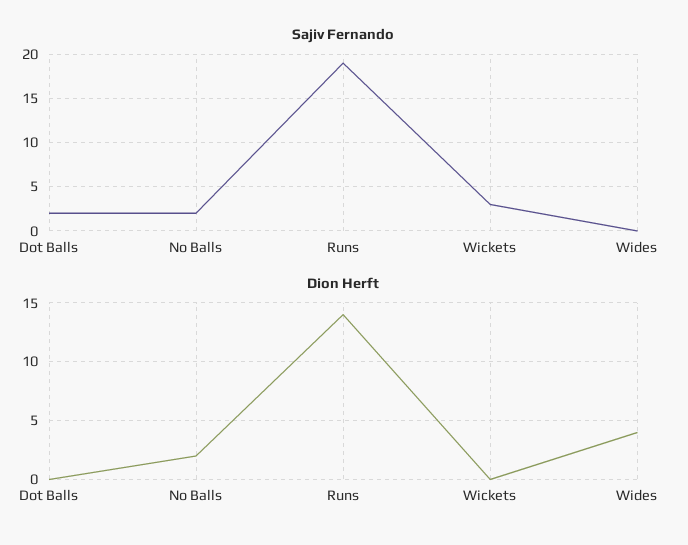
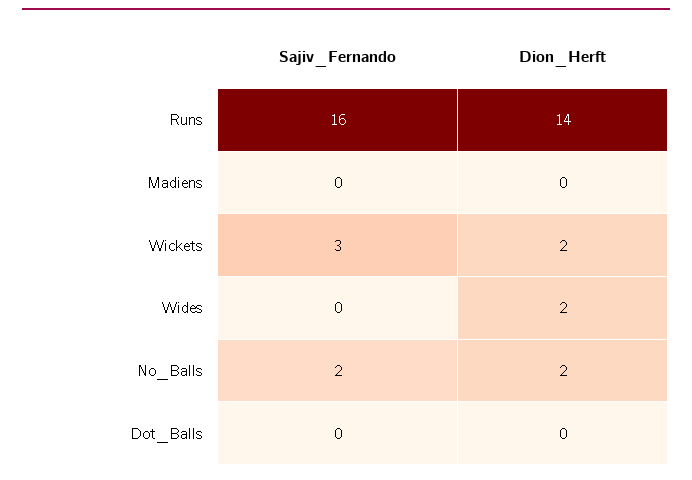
Sajiv Fernando, Dot Balls: 2 -> 0
Sajiv Fernando, Runs: 19 -> 16
Dion Herft, Wickets: 0 -> 2
Dion Herft, Wides: 4 -> 2
Sajiv Fernando, Madiens: none -> 0
Dion Herft, Madiens: none -> 0

